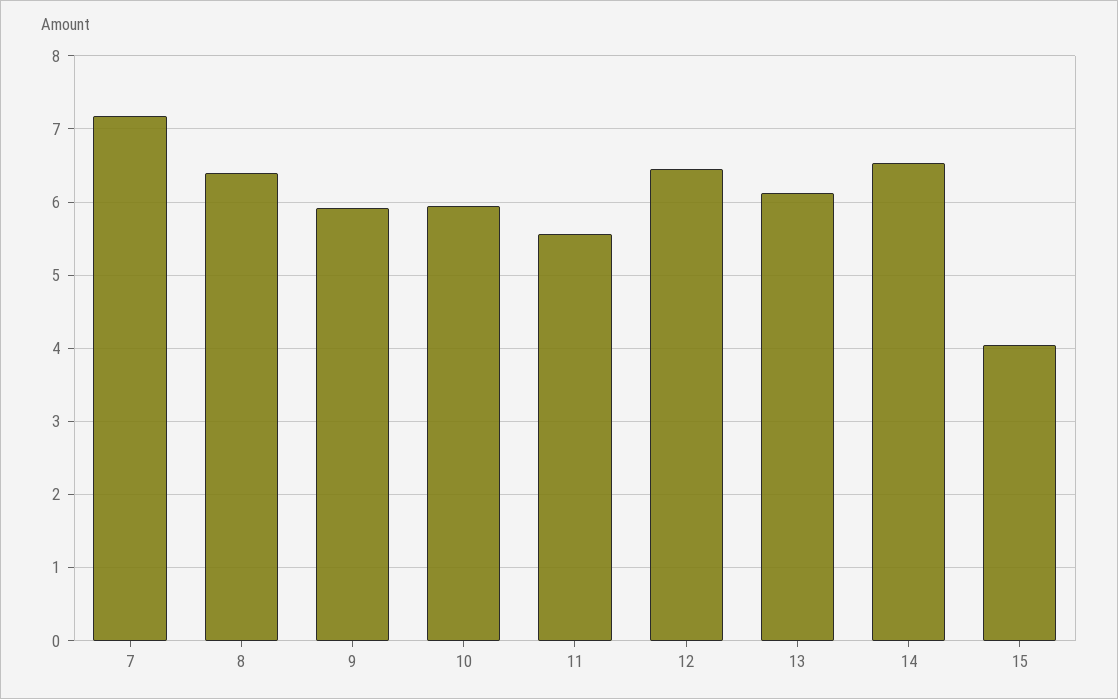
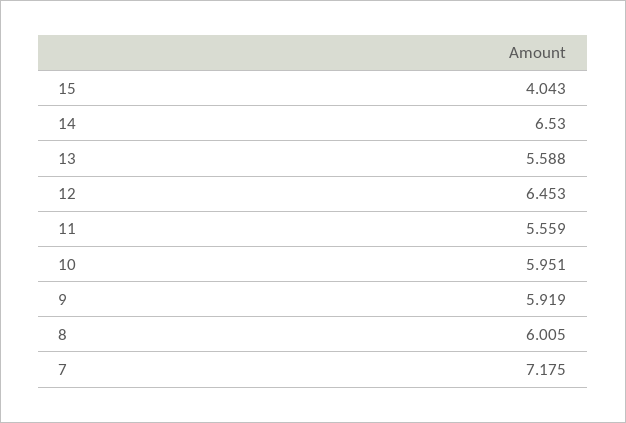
8: 6.4 -> 6.005
13: 6.1 -> 5.588

